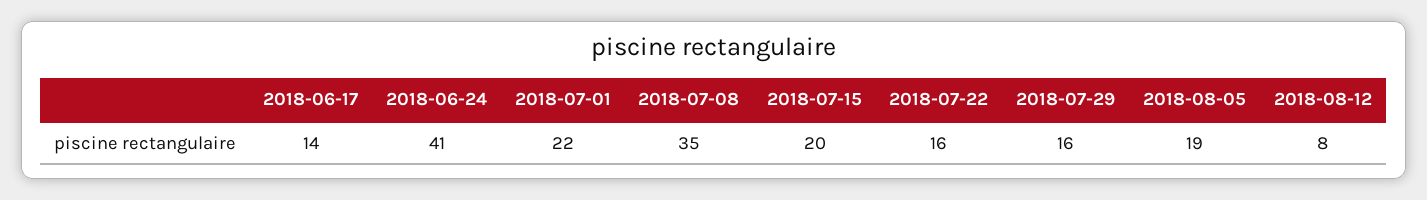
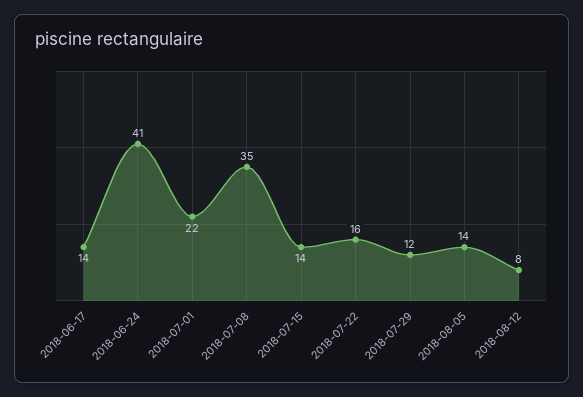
2018-07-15: 20 -> 14
2018-07-29: 16 -> 12
2018-08-05: 19 -> 14

